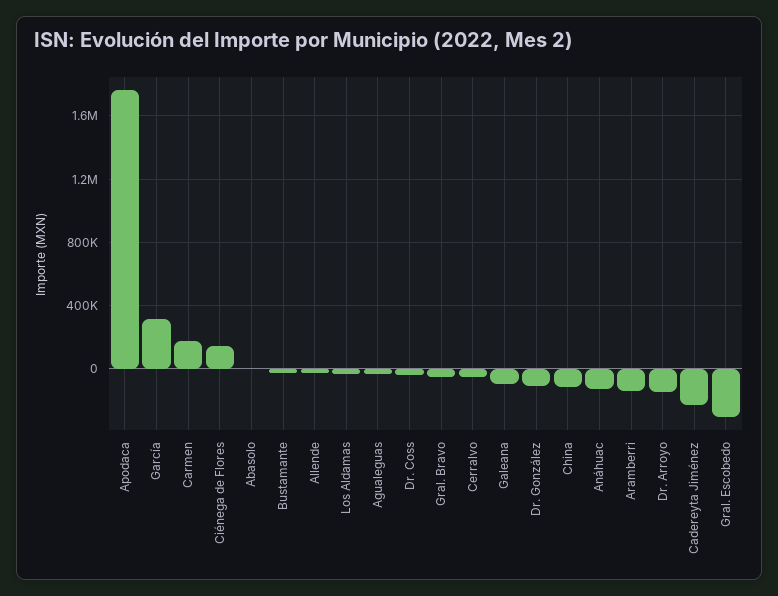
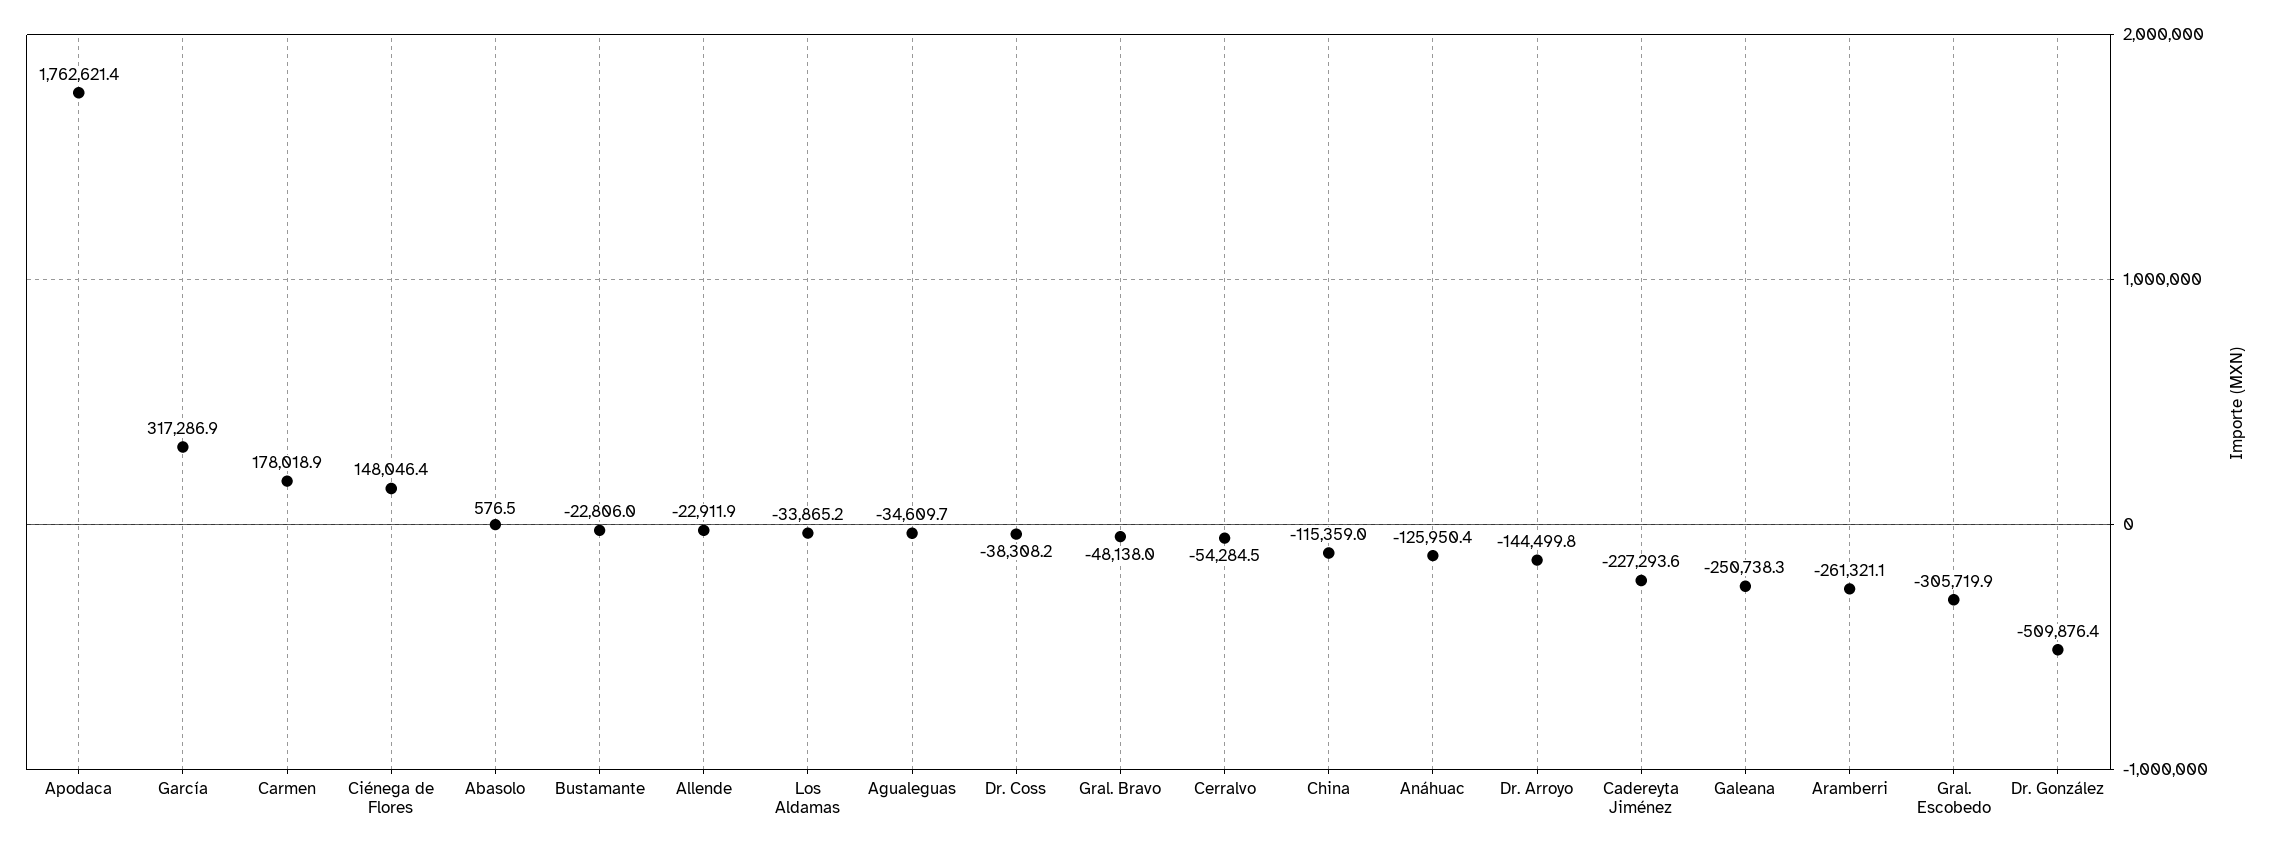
Galeana: -100000 -> -250738.3
Dr. González: -100000 -> -509876.4
Aramberri: -150000 -> -261321.1

